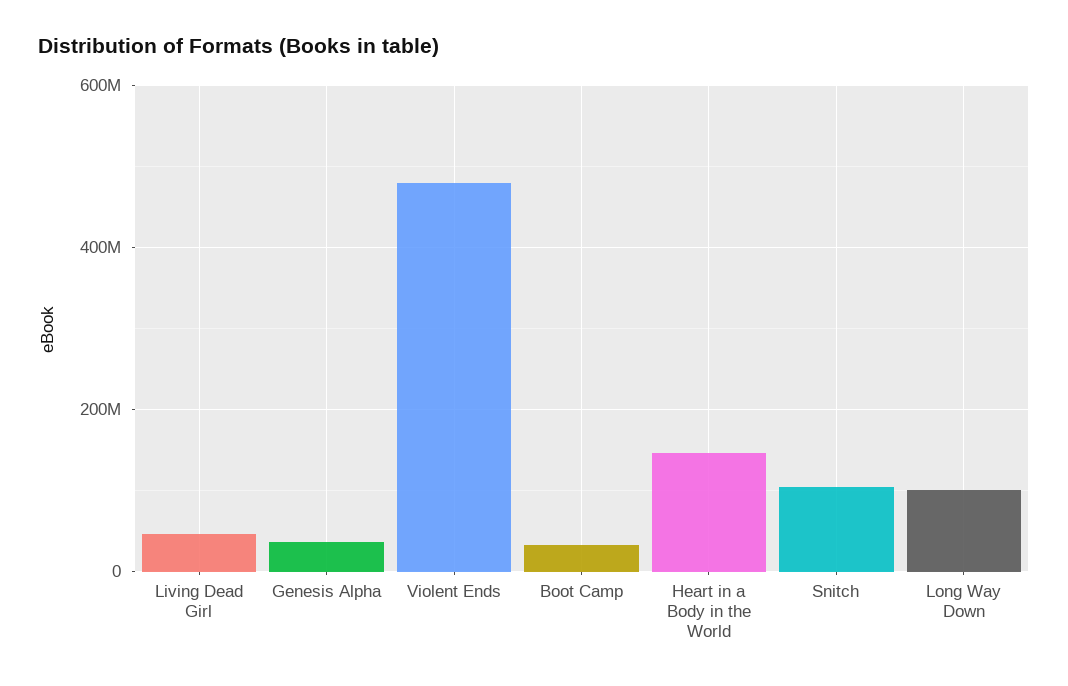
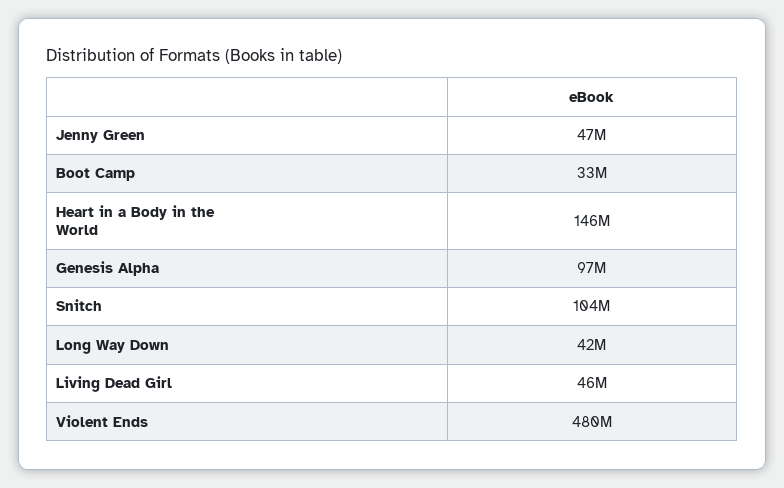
Genesis Alpha: 40000000 -> 97000000
Long Way Down: 100000000 -> 42000000
Jenny Green: none -> 47000000

